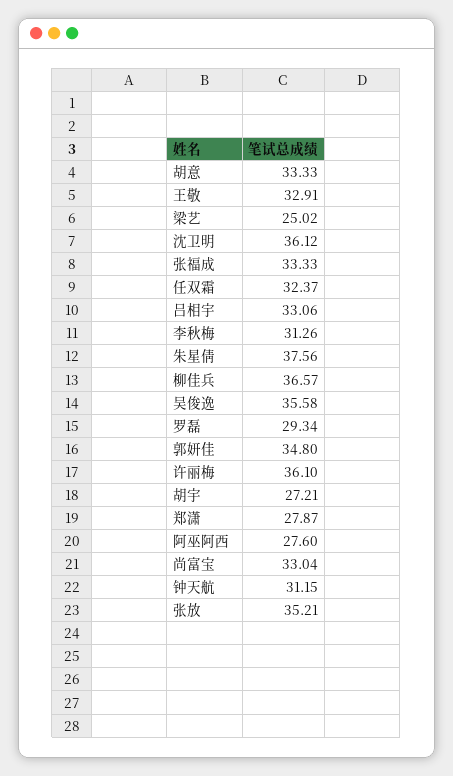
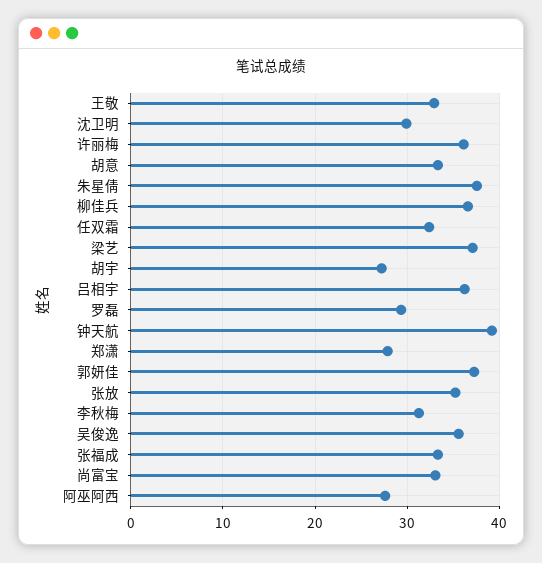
梁艺: 25.02 -> 37
沈卫明: 36.12 -> 30
吕相宇: 33.06 -> 36
郭妍佳: 34.8 -> 37
钟天航: 31.15 -> 39

